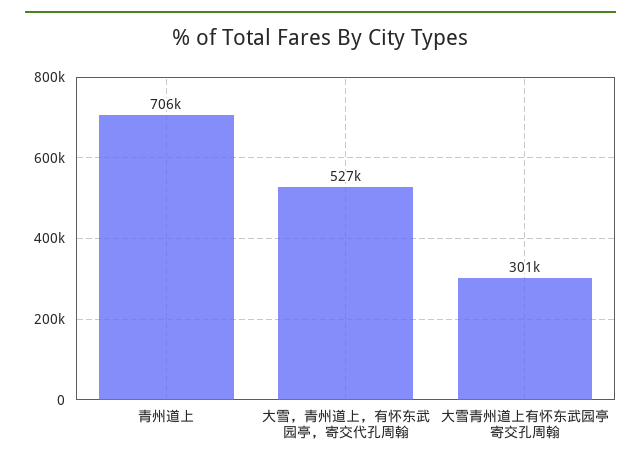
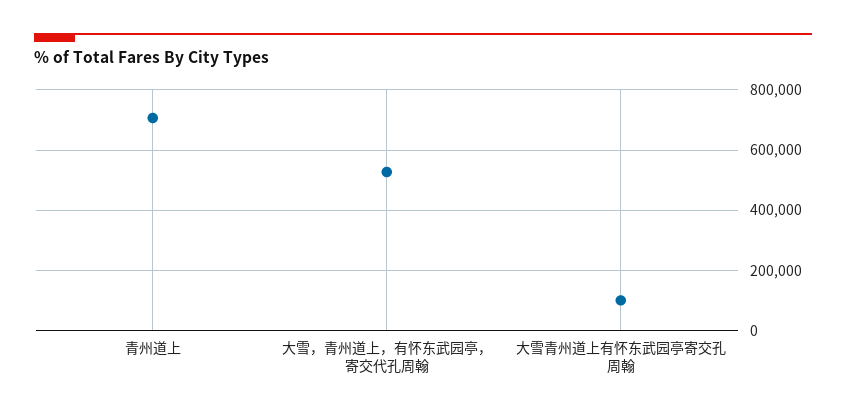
大雪青州道上有怀东武园亭寄交孔周翰: 301000 -> 100000

